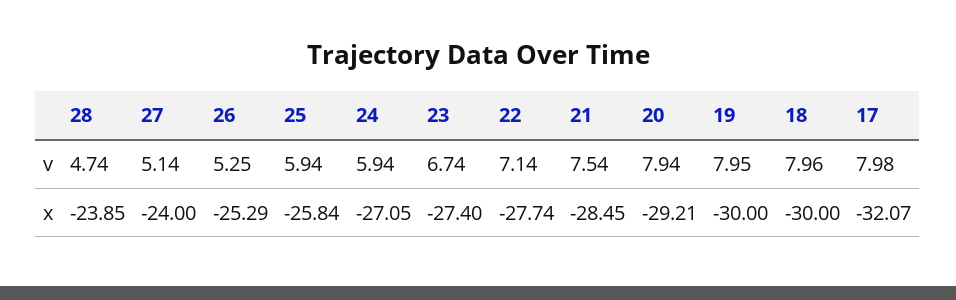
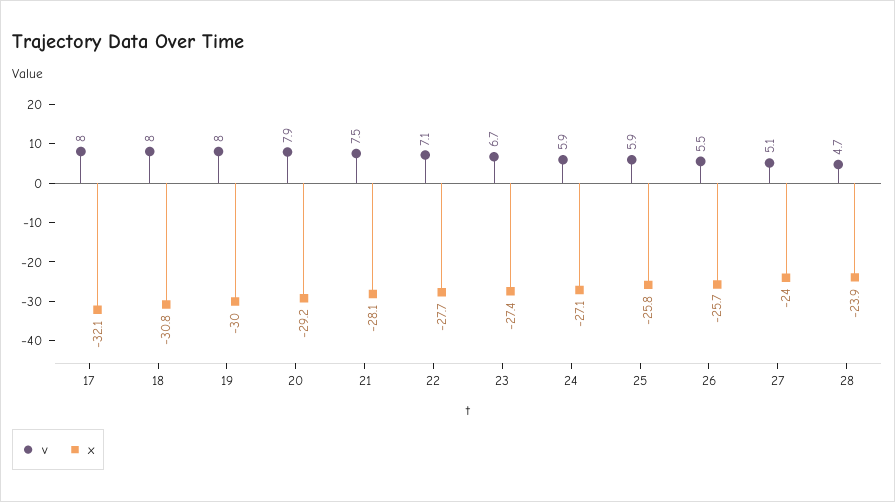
v, 26: 5.25 -> 5.5
x, 26: -25.29 -> -25.7
x, 21: -28.45 -> -28.1
x, 18: -30 -> -30.8

